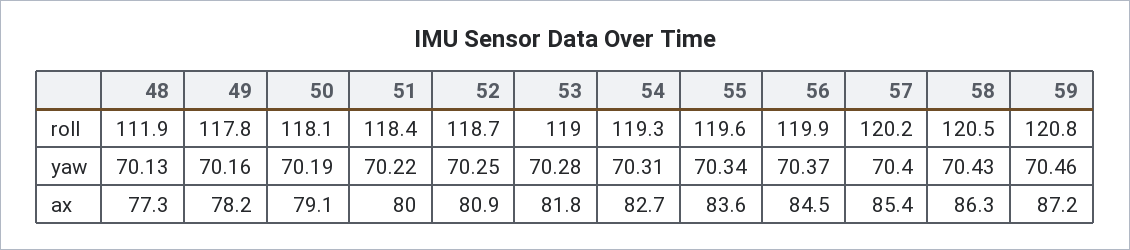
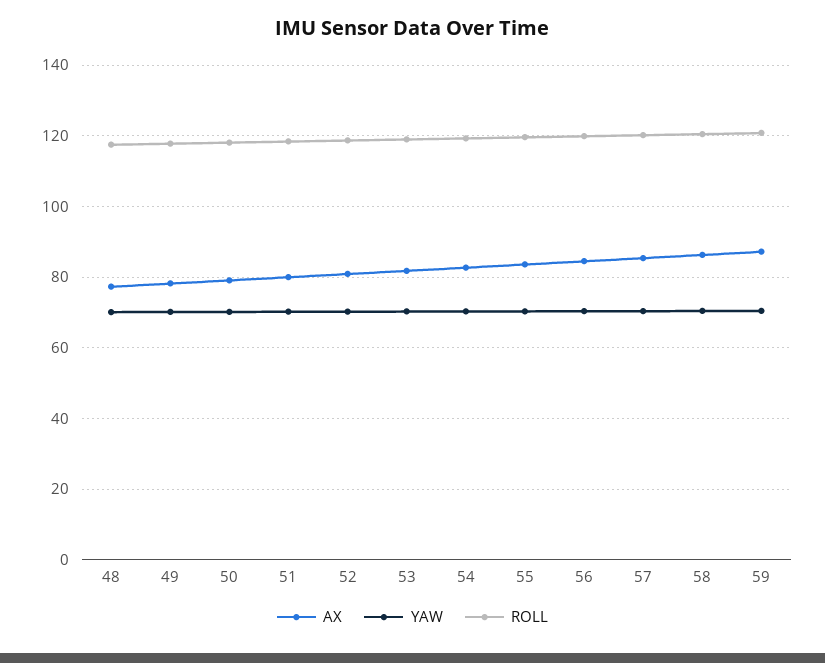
roll, 48: 111.9 -> 118

